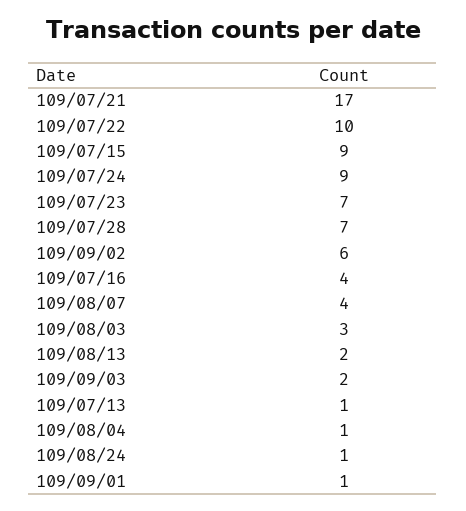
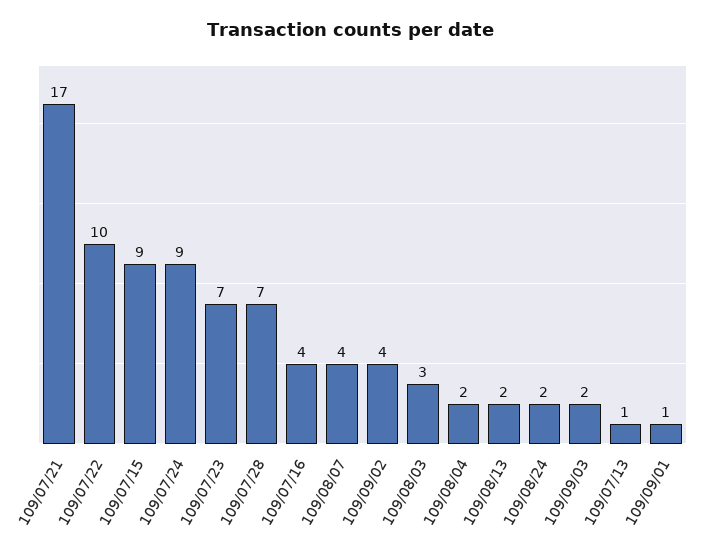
109/09/02: 6 -> 4
109/08/04: 1 -> 2
109/08/24: 1 -> 2

